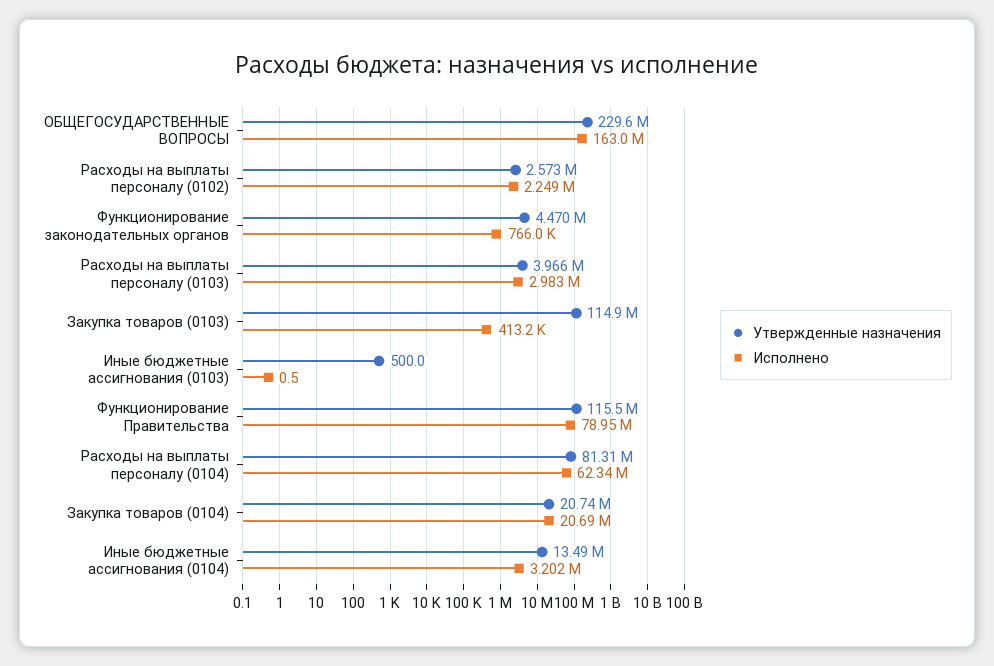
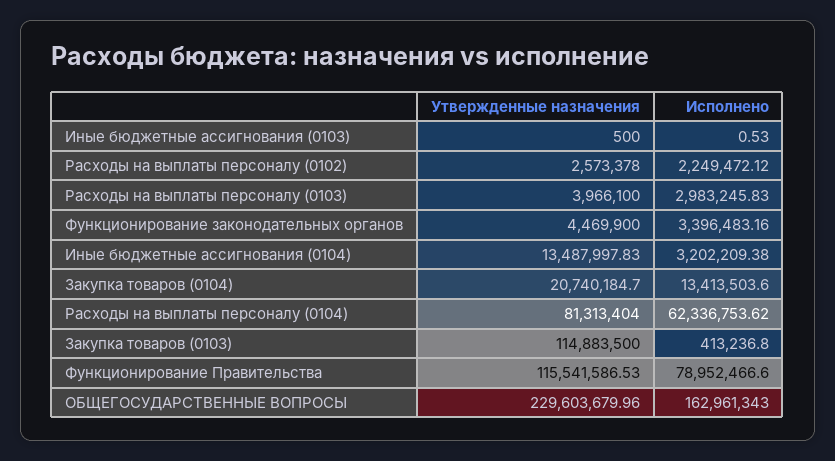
Исполнено, Функционирование законодательных органов: 766000 -> 3396483.16
Исполнено, Закупка товаров (0104): 20690000 -> 13413503.6

